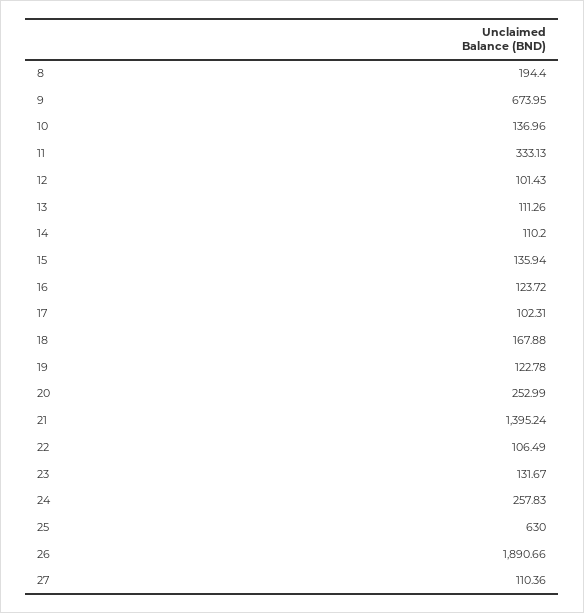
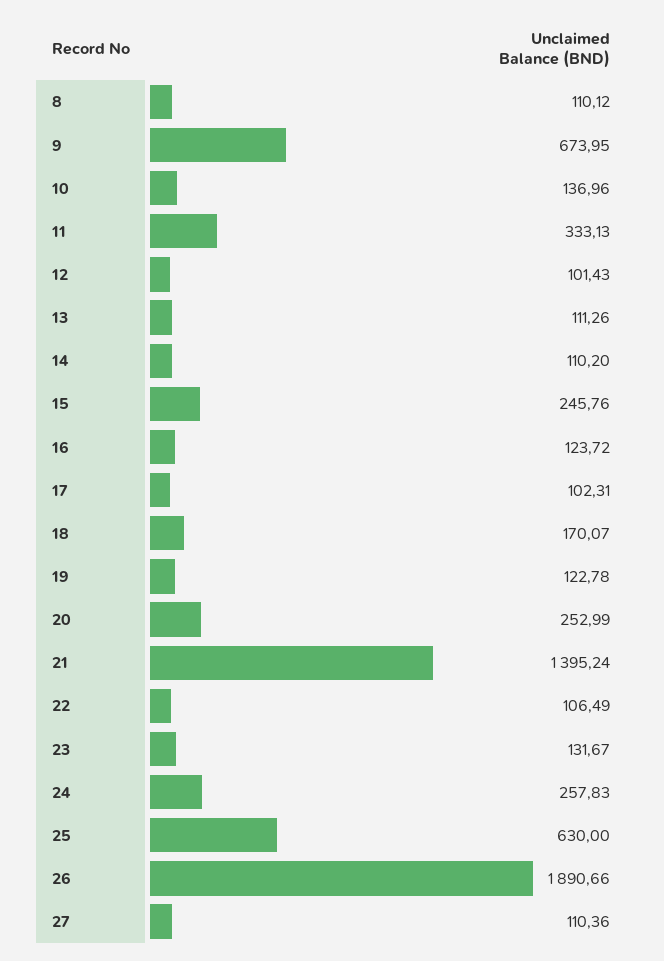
8: 194.4 -> 110.12
15: 135.94 -> 245.76
18: 167.88 -> 170.07

